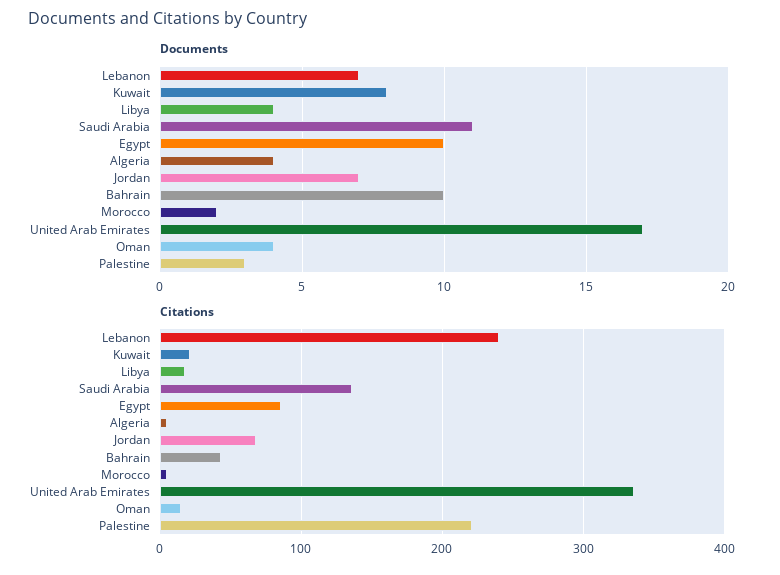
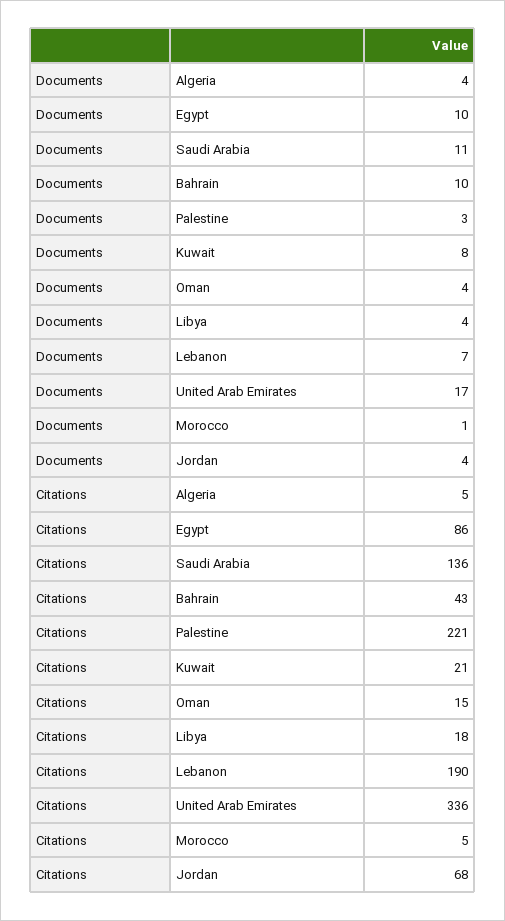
Documents, Jordan: 7 -> 4
Documents, Morocco: 2 -> 1
Citations, Lebanon: 240 -> 190

